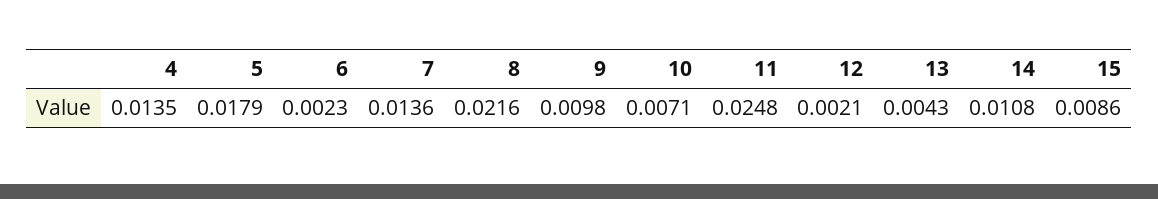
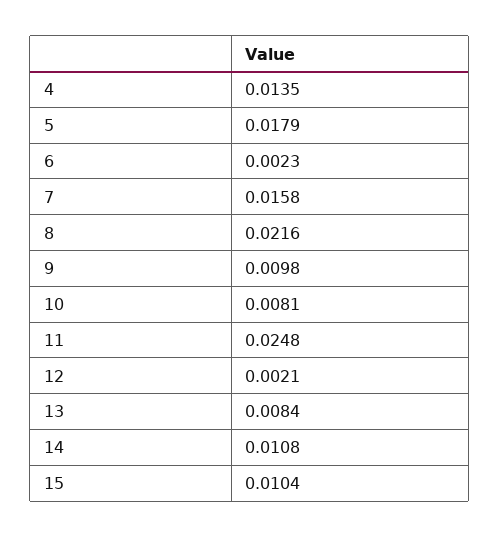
7: 0.0136 -> 0.0158
10: 0.0071 -> 0.0081
13: 0.0043 -> 0.0084
15: 0.0086 -> 0.0104

